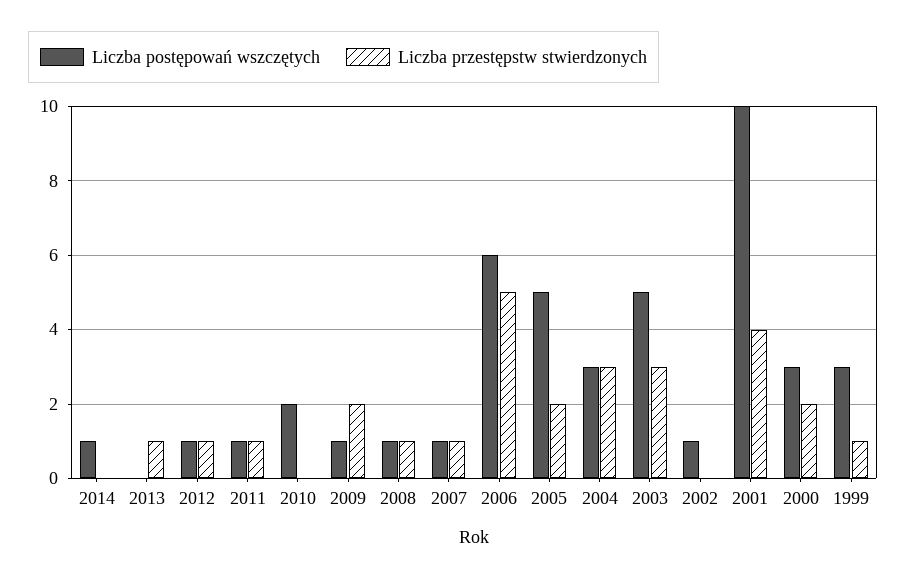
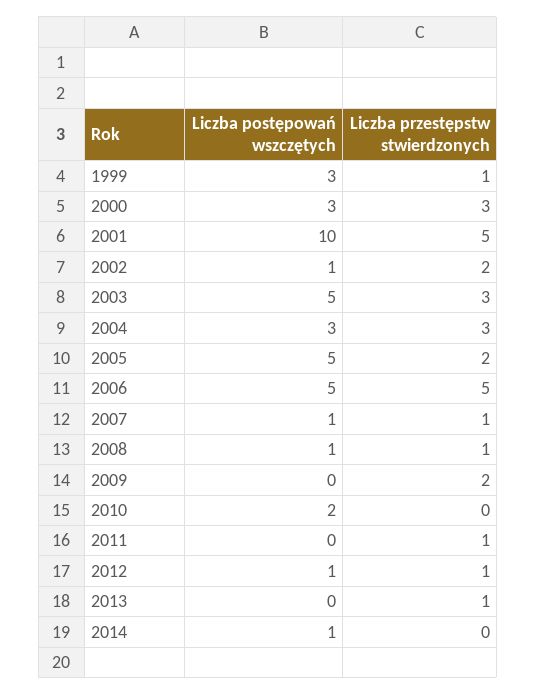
Liczba postępowań wszczętych, 2011: 1 -> 0
Liczba postępowań wszczętych, 2009: 1 -> 0
Liczba postępowań wszczętych, 2006: 6 -> 5
Liczba przestępstw stwierdzonych, 2002: 0 -> 2
Liczba przestępstw stwierdzonych, 2001: 4 -> 5
Liczba przestępstw stwierdzonych, 2000: 2 -> 3

